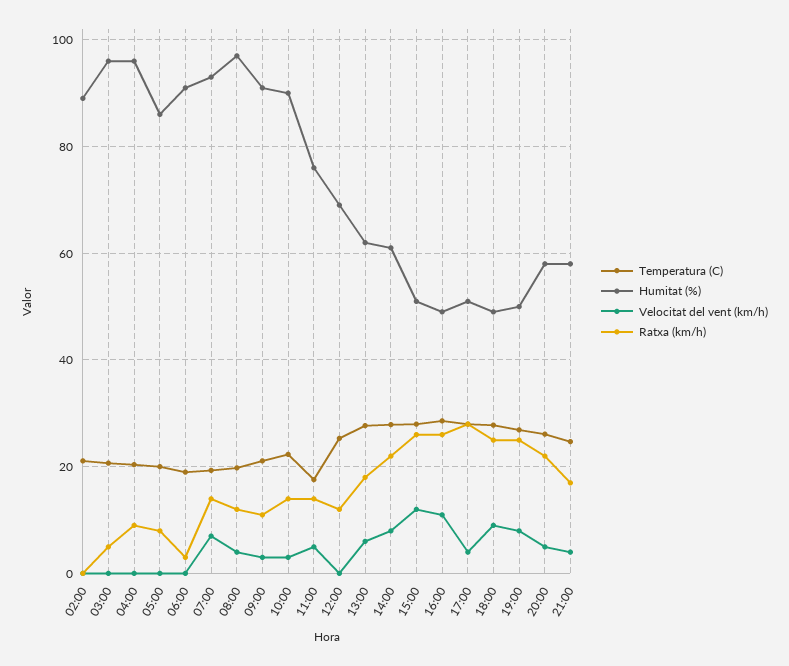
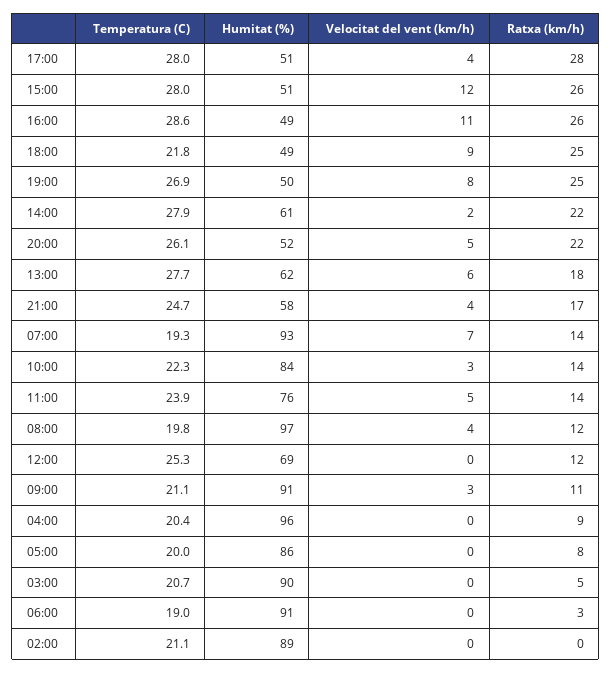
Humitat (%), 03:00: 96 -> 90
Humitat (%), 10:00: 90 -> 84
Temperatura (C), 11:00: 18 -> 23.9
Velocitat del vent (km/h), 14:00: 8 -> 2
Temperatura (C), 18:00: 28 -> 21.8
Humitat (%), 20:00: 58 -> 52

